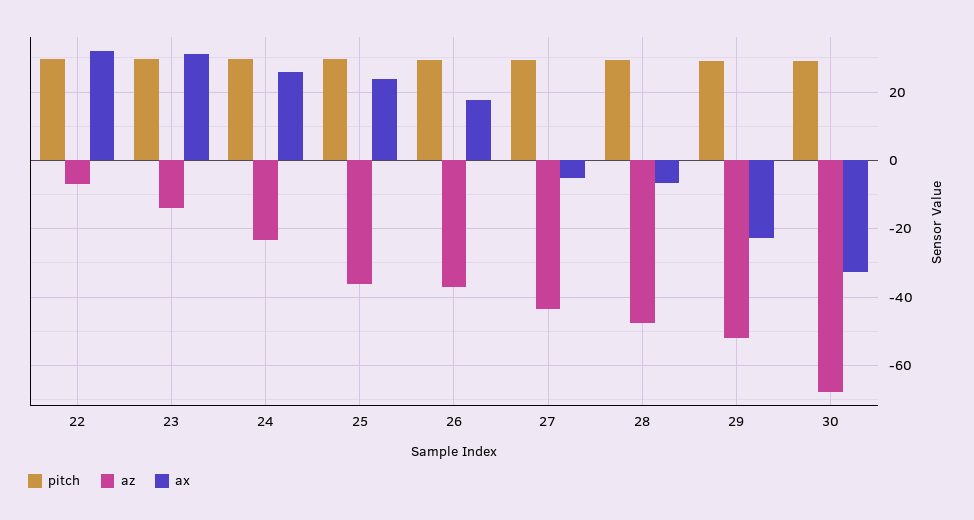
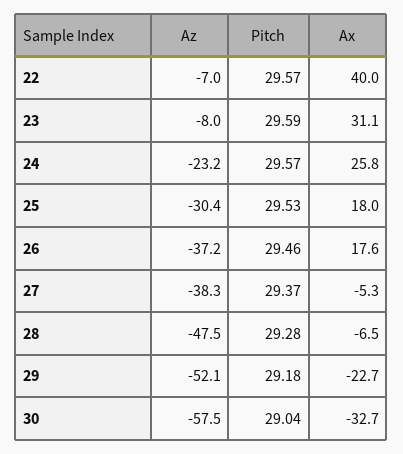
ax, 22: 32 -> 40
az, 23: -14 -> -8
az, 25: -36 -> -30.4
ax, 25: 24 -> 18
az, 27: -44 -> -38.3
az, 30: -68 -> -57.5

